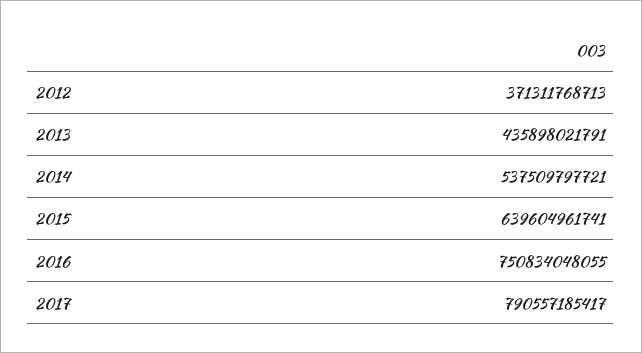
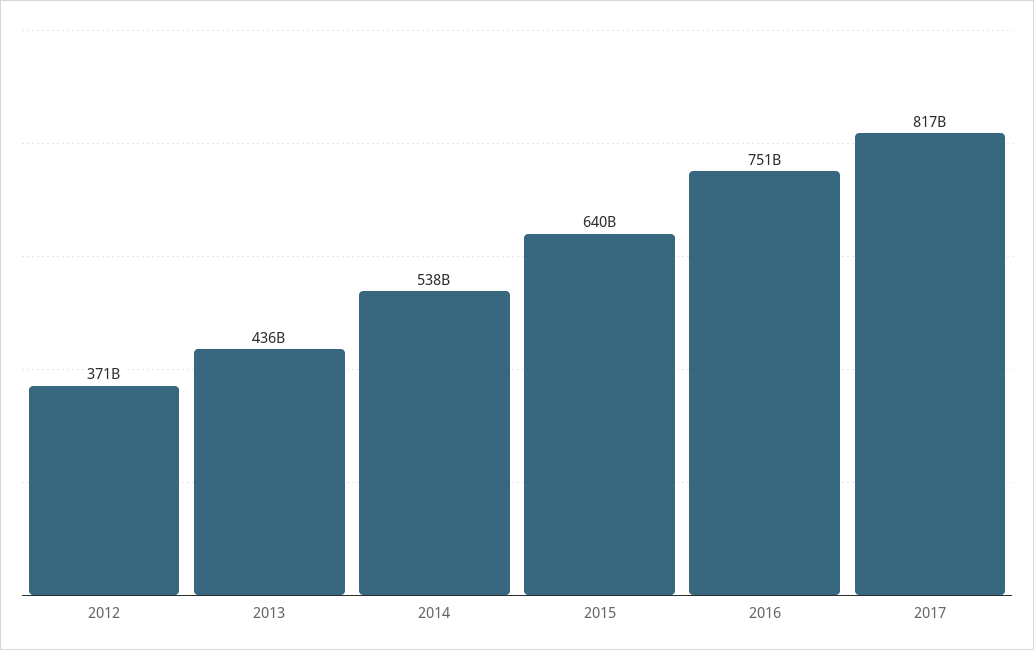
2017: 790557185417 -> 817000000000

